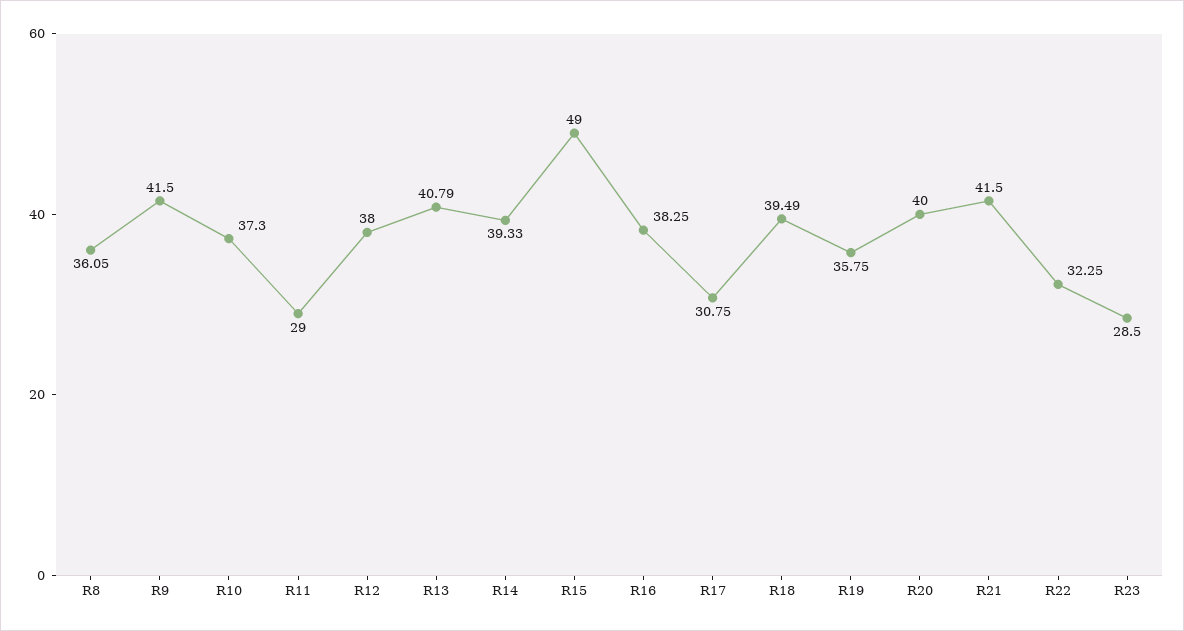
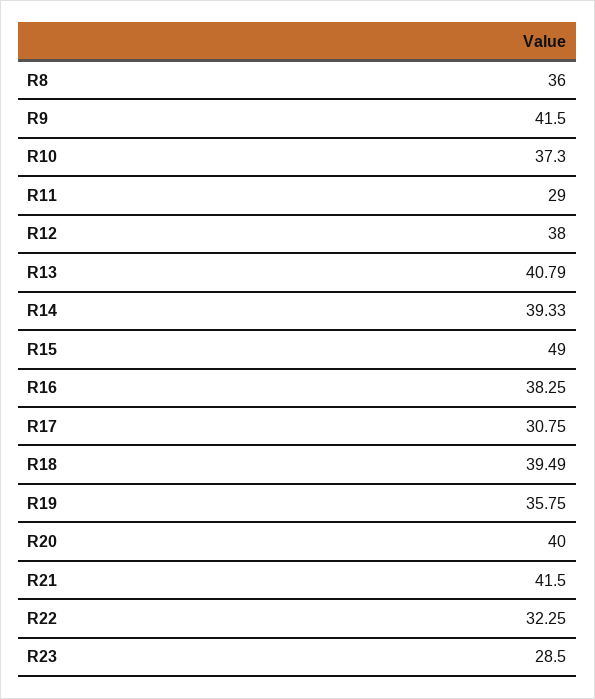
R8: 36.05 -> 36

